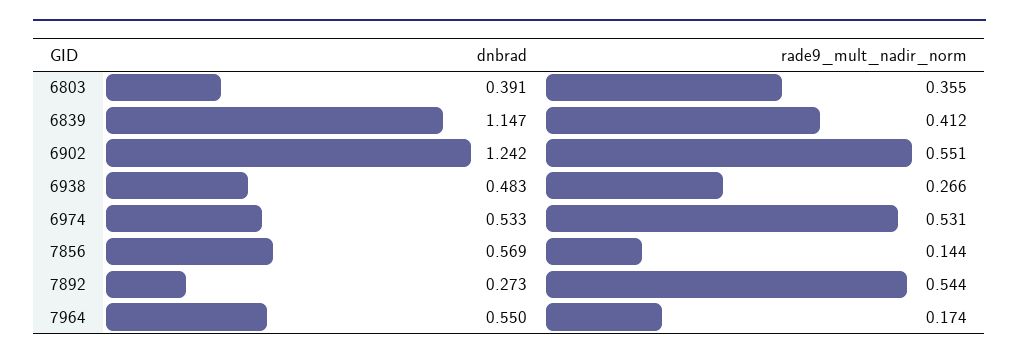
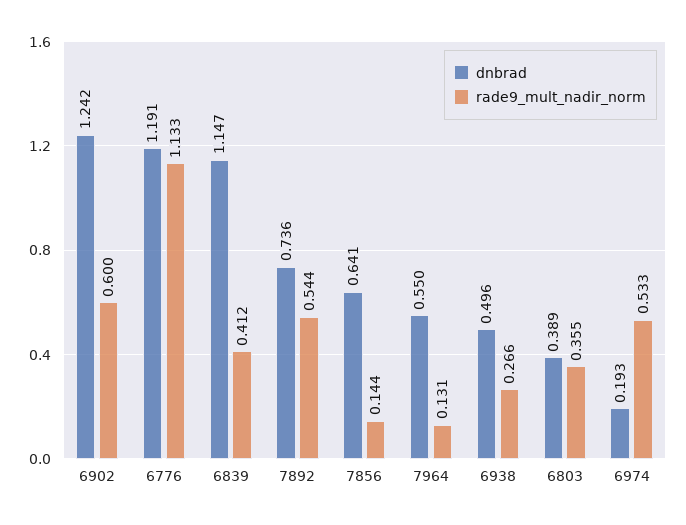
dnbrad, 6803: 0.391 -> 0.389
rade9_mult_nadir_norm, 6902: 0.551 -> 0.6
dnbrad, 6938: 0.483 -> 0.496
dnbrad, 6974: 0.533 -> 0.193
rade9_mult_nadir_norm, 6974: 0.531 -> 0.533
dnbrad, 7856: 0.569 -> 0.641
dnbrad, 7892: 0.273 -> 0.736
rade9_mult_nadir_norm, 7964: 0.174 -> 0.131
dnbrad, 6776: none -> 1.191
rade9_mult_nadir_norm, 6776: none -> 1.133

